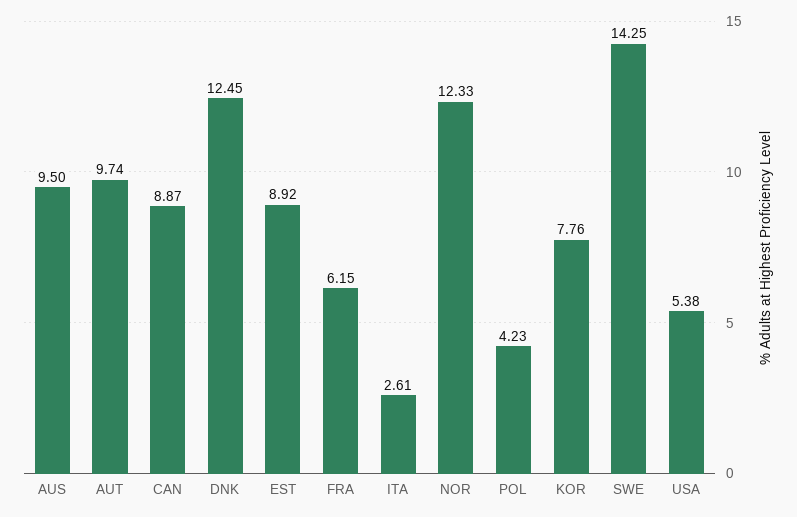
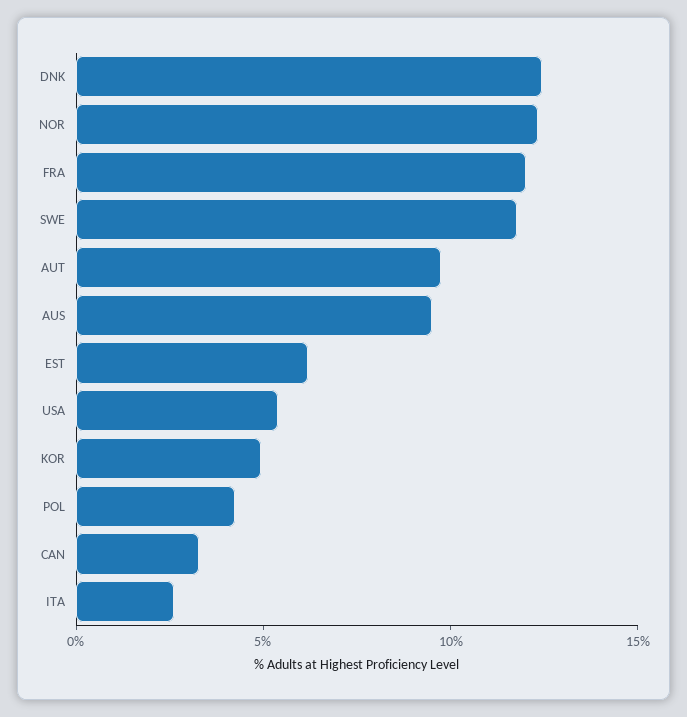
CAN: 8.87 -> 3
EST: 8.92 -> 6
FRA: 6.15 -> 12
KOR: 7.76 -> 5
SWE: 14.25 -> 12

